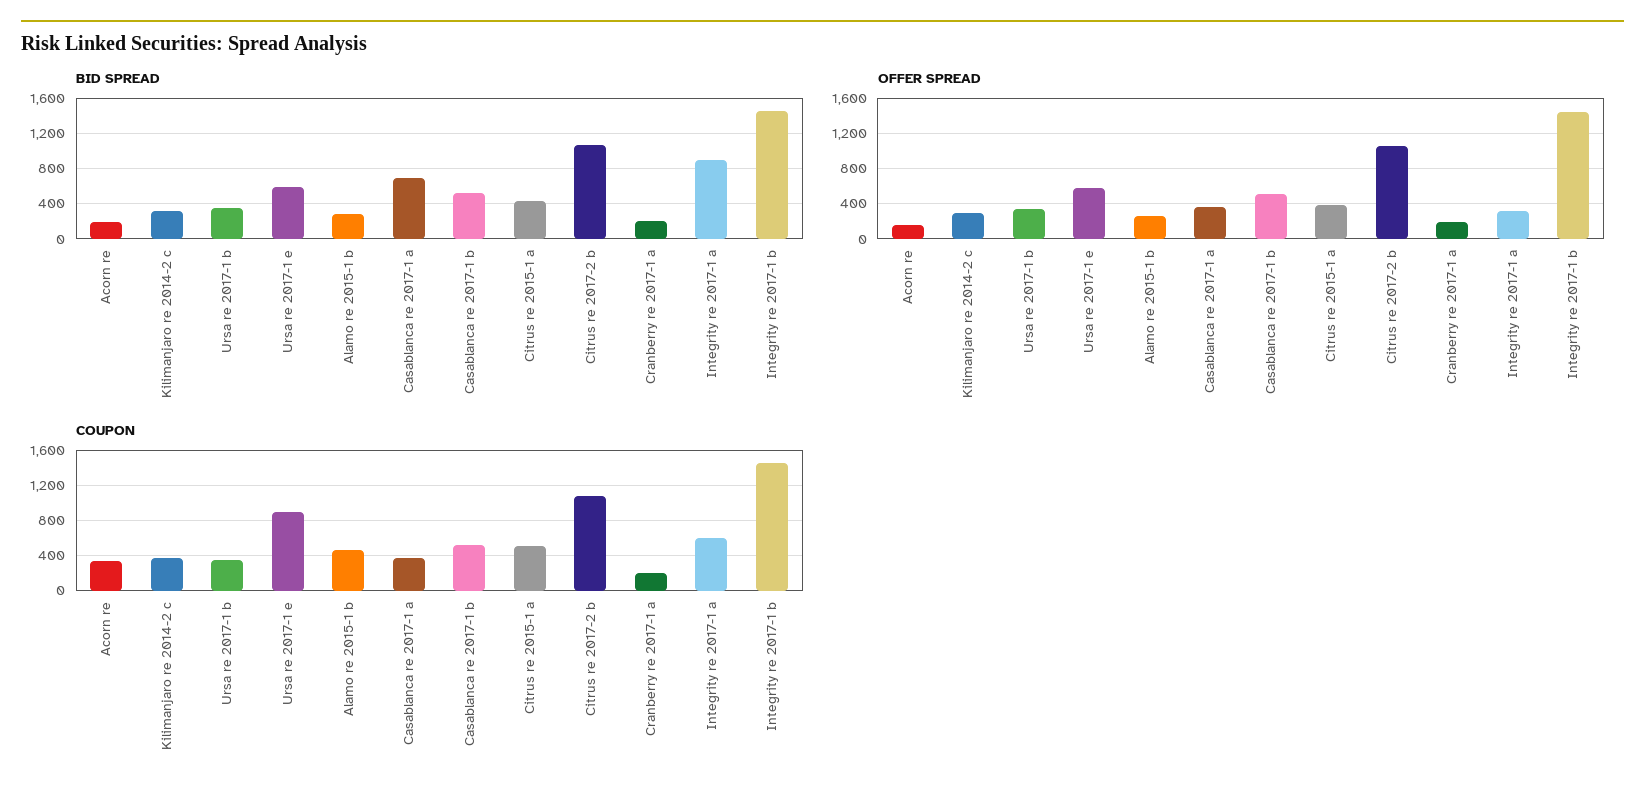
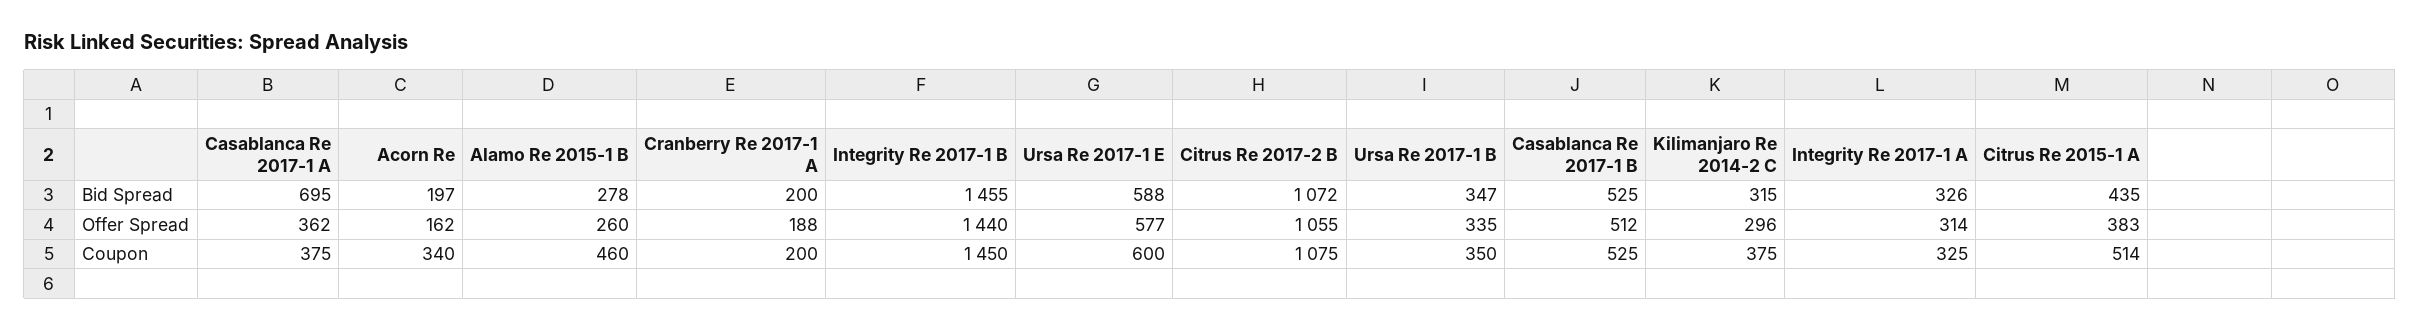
BID SPREAD, Integrity re 2017-1 a: 900 -> 326
COUPON, Ursa re 2017-1 e: 900 -> 600
COUPON, Integrity re 2017-1 a: 600 -> 325

